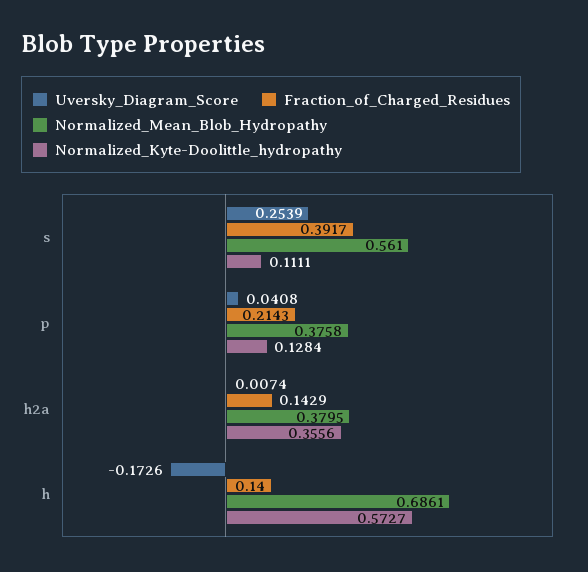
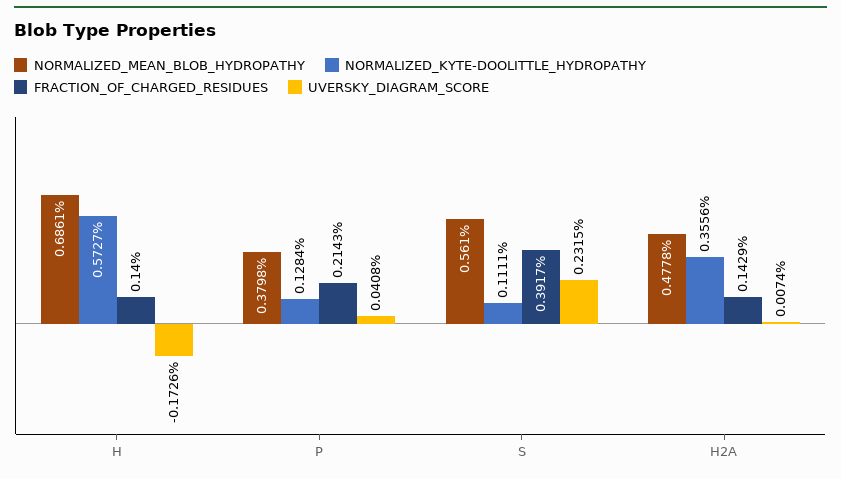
Uversky_Diagram_Score, s: 0.2539 -> 0.2315
Normalized_Mean_Blob_Hydropathy, p: 0.3758 -> 0.3798
Normalized_Mean_Blob_Hydropathy, h2a: 0.3795 -> 0.4778

